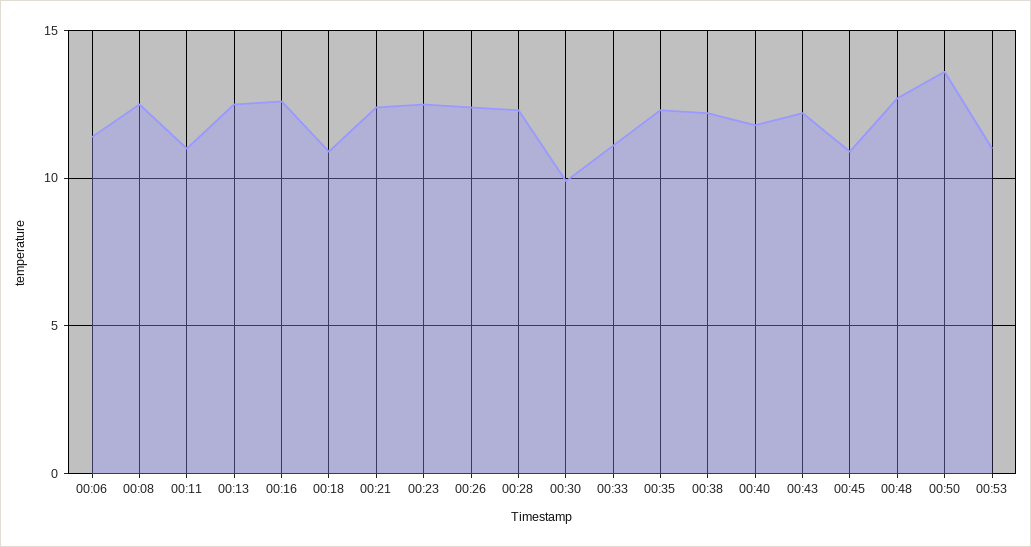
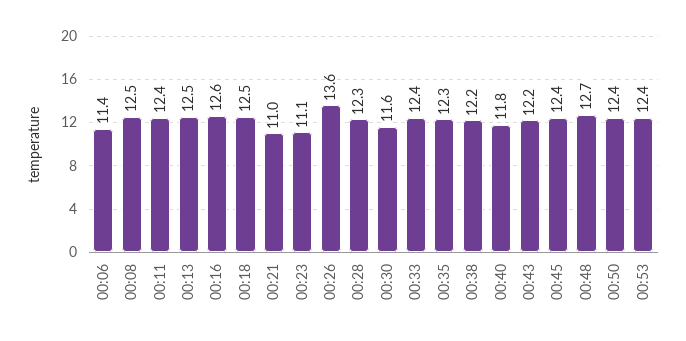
00:11: 11 -> 12.4
00:18: 11 -> 12.5
00:21: 12.5 -> 11
00:23: 12.5 -> 11.1
00:26: 12.5 -> 13.6
00:30: 10 -> 11.6
00:33: 11 -> 12.4
00:45: 11 -> 12.4
00:50: 13.5 -> 12.4
00:53: 11 -> 12.4

